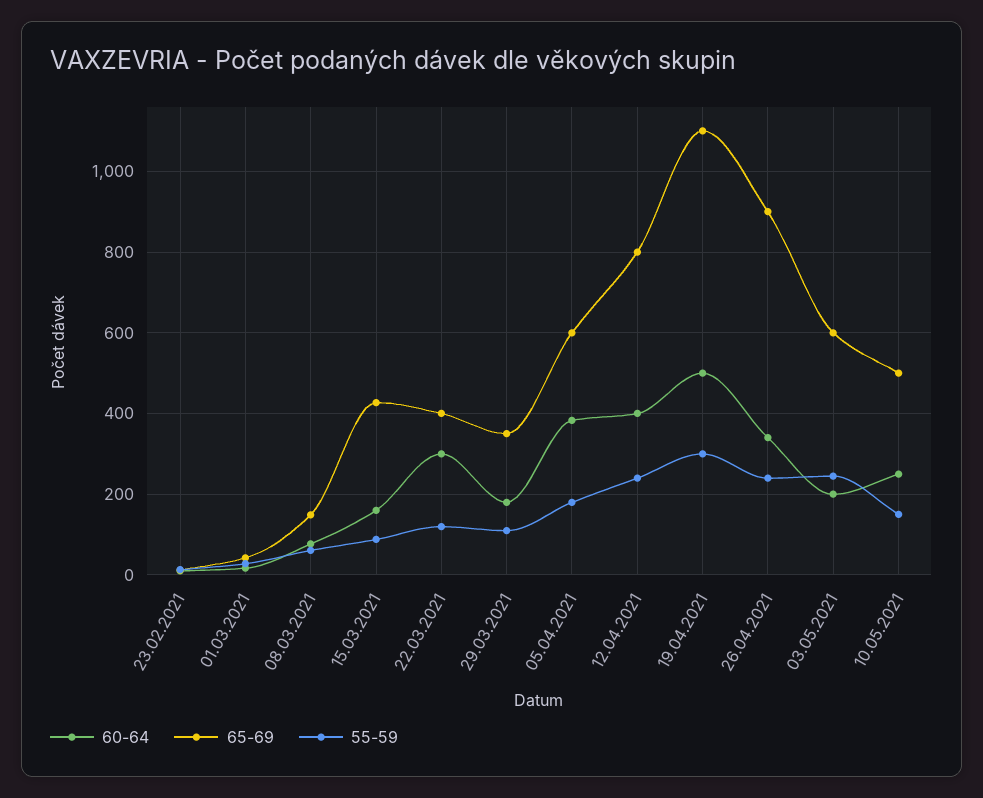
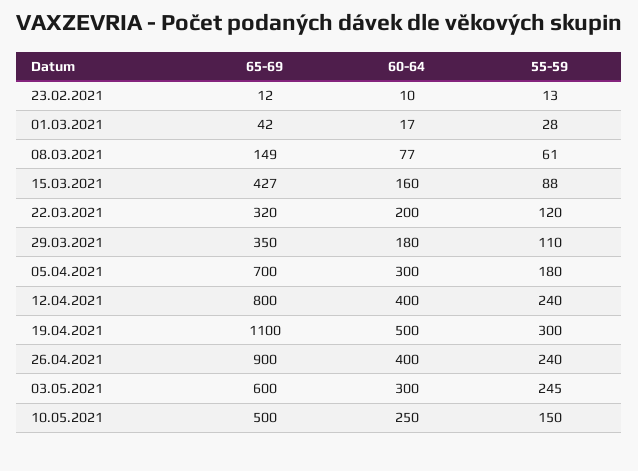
60-64, 22.03.2021: 300 -> 200
65-69, 22.03.2021: 400 -> 320
60-64, 05.04.2021: 380 -> 300
65-69, 05.04.2021: 600 -> 700
60-64, 26.04.2021: 340 -> 400
60-64, 03.05.2021: 200 -> 300

